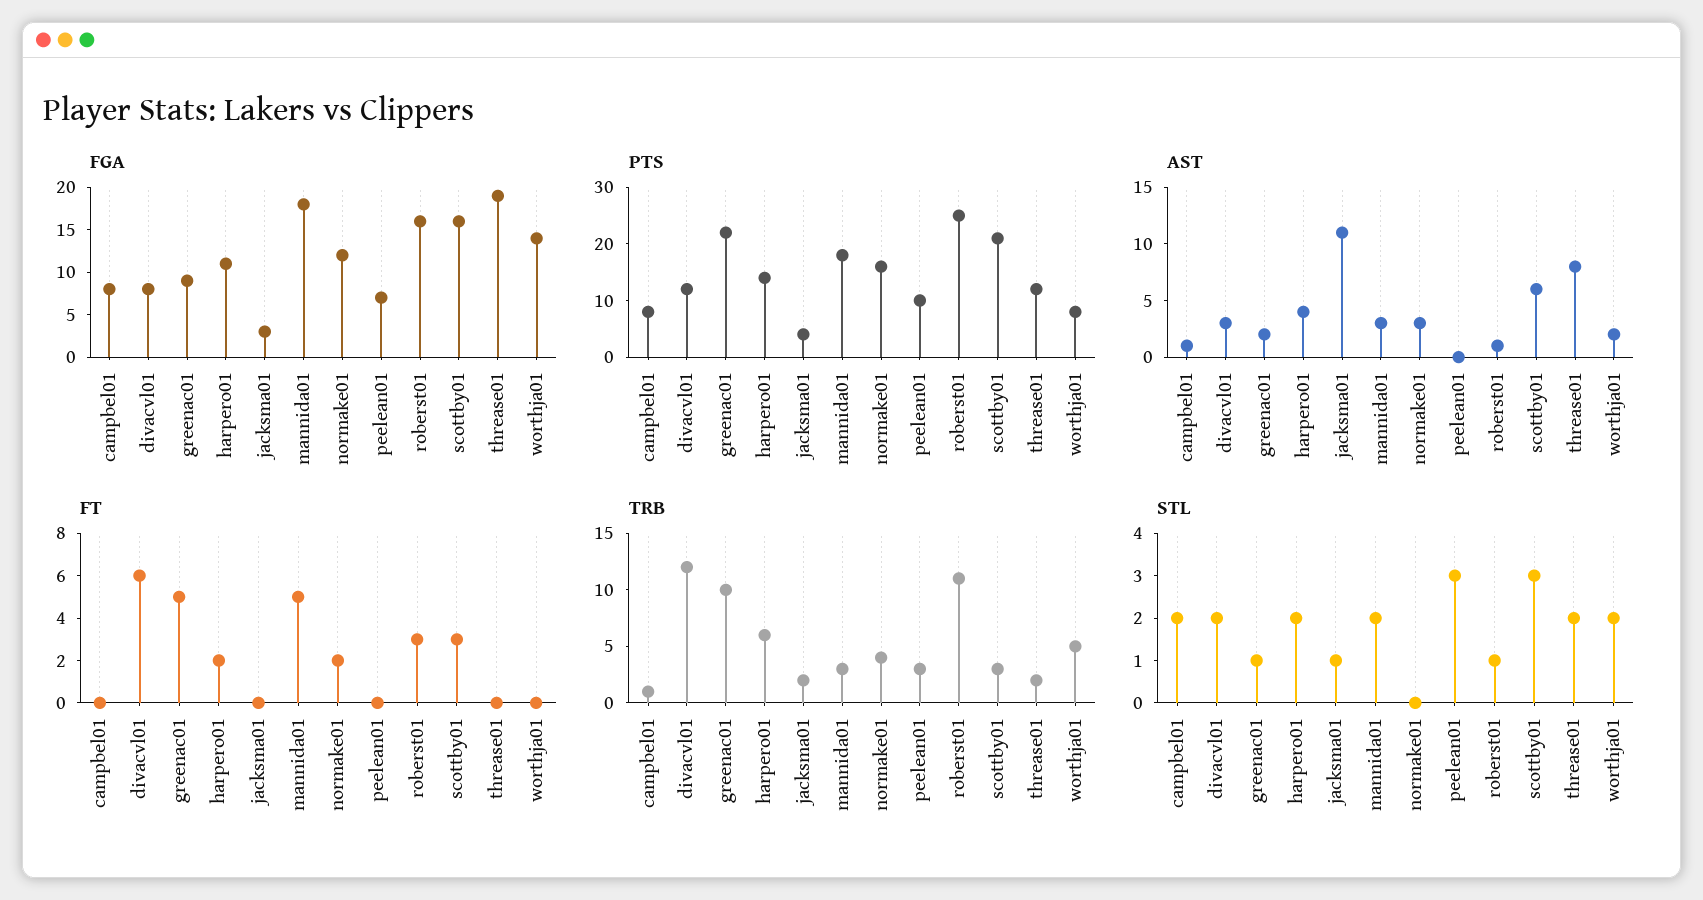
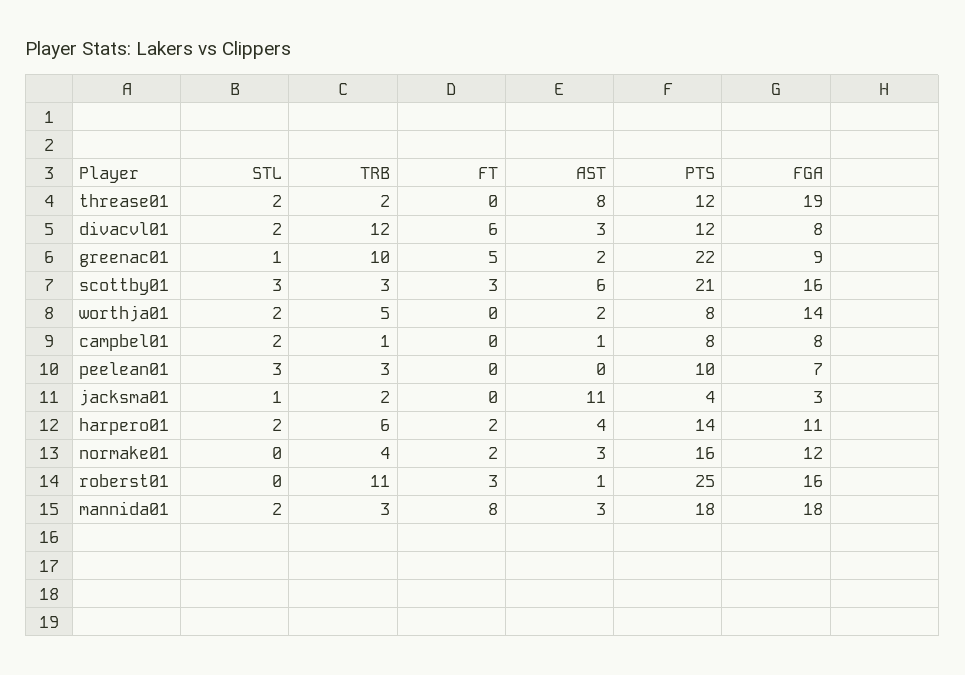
FT, mannida01: 5 -> 8
STL, roberst01: 1 -> 0

